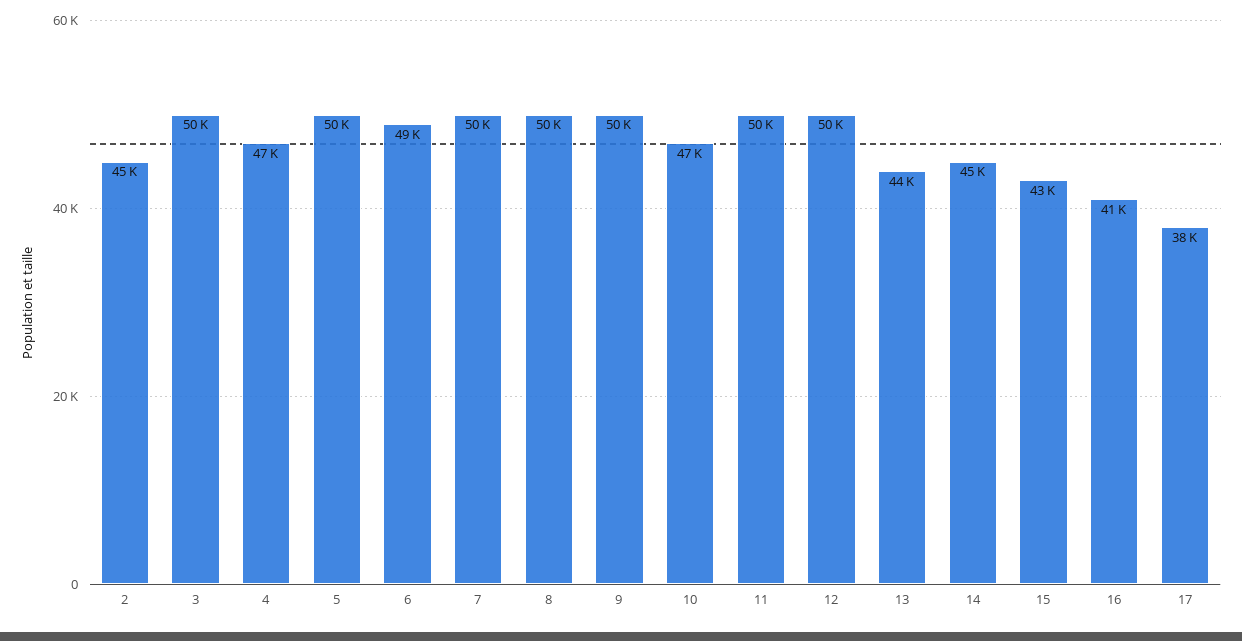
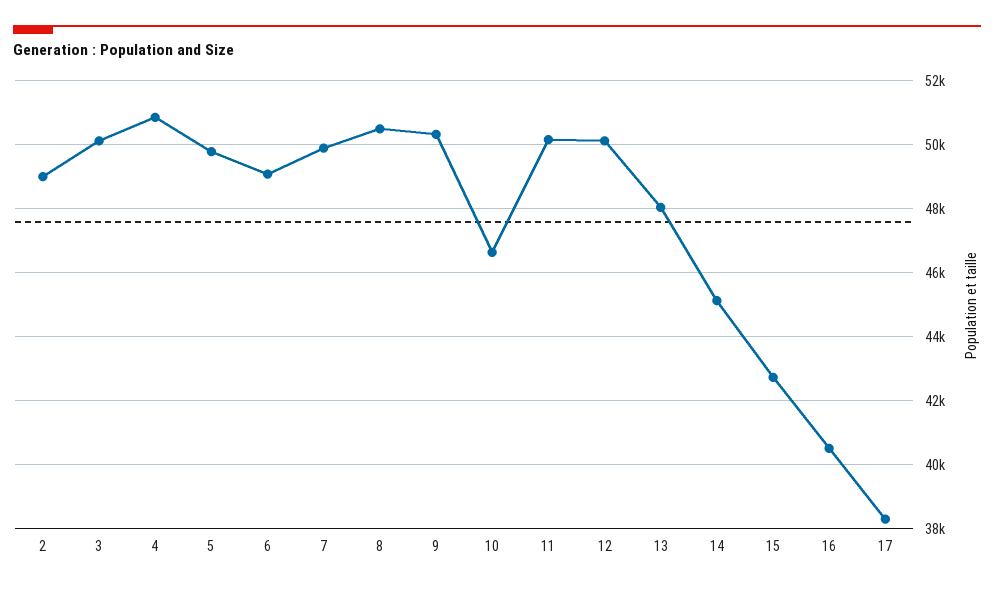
2: 45000 -> 49000
4: 47000 -> 50800
13: 44000 -> 48000

